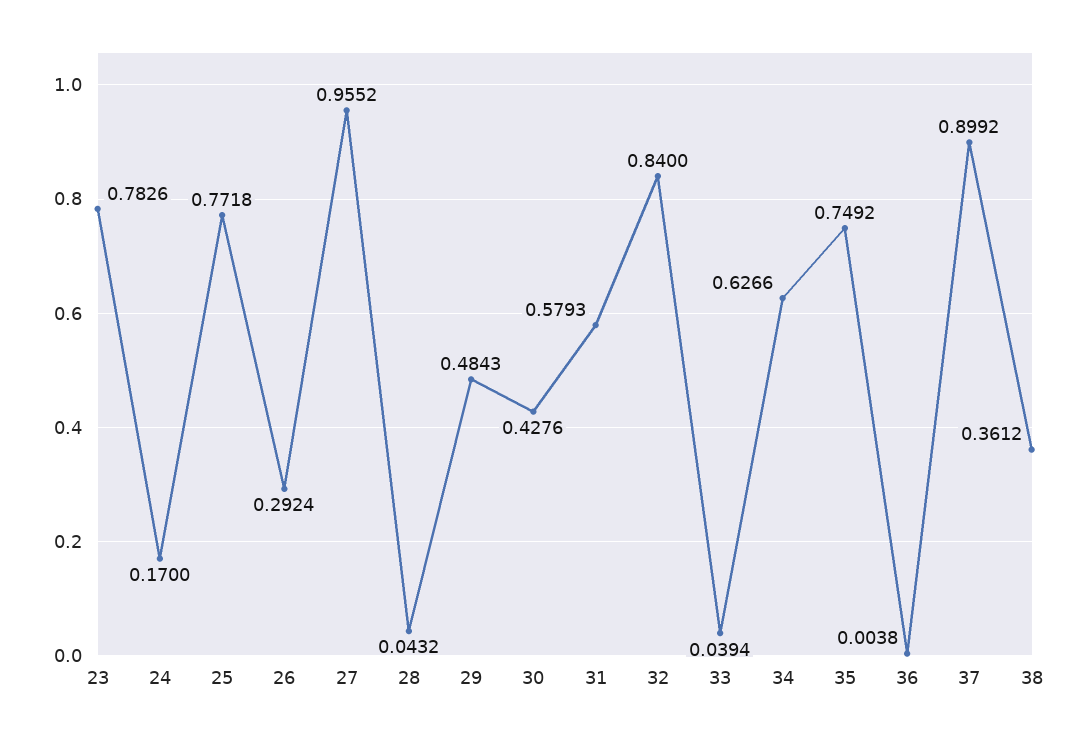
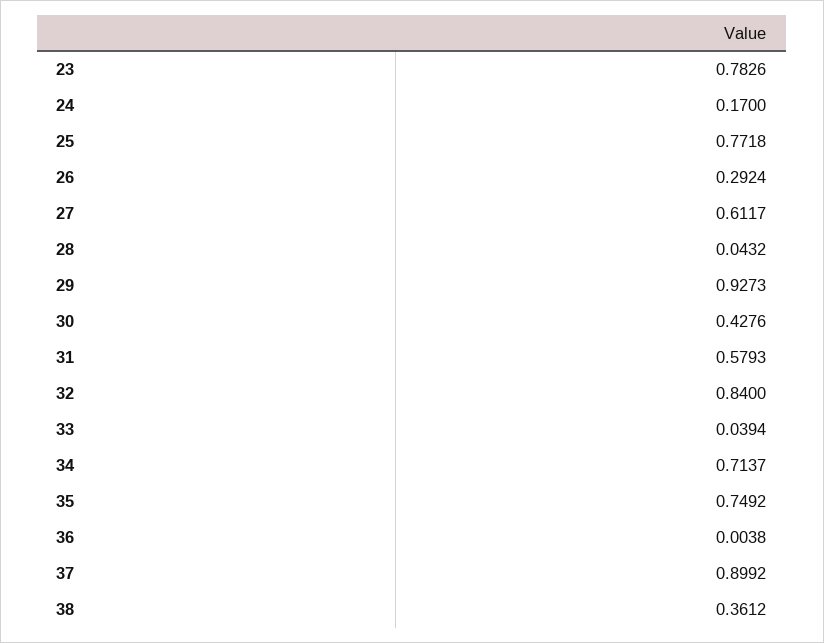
27: 0.9552 -> 0.6117
29: 0.4843 -> 0.9273
34: 0.6266 -> 0.7137

